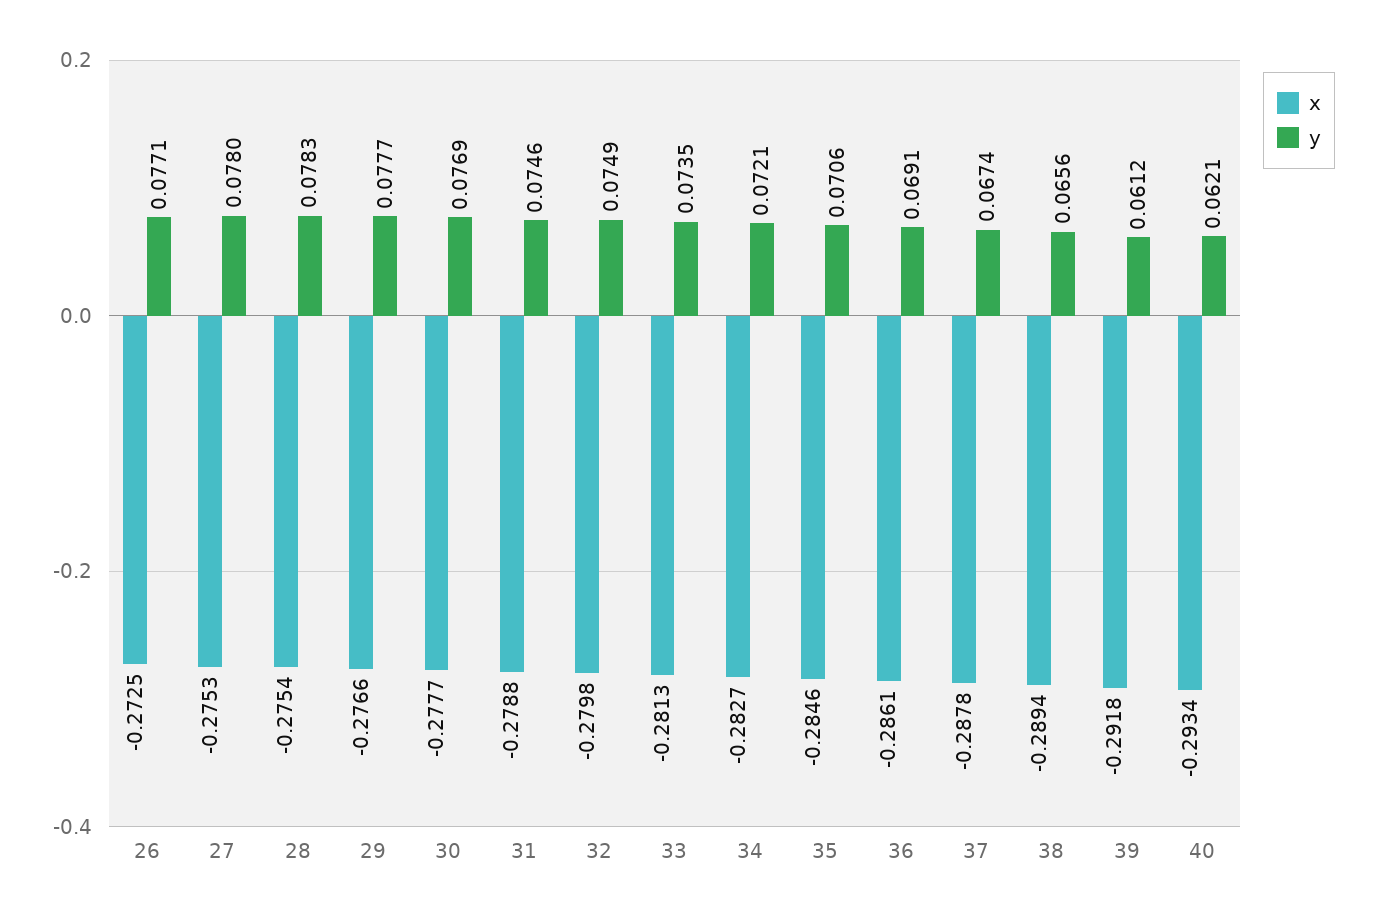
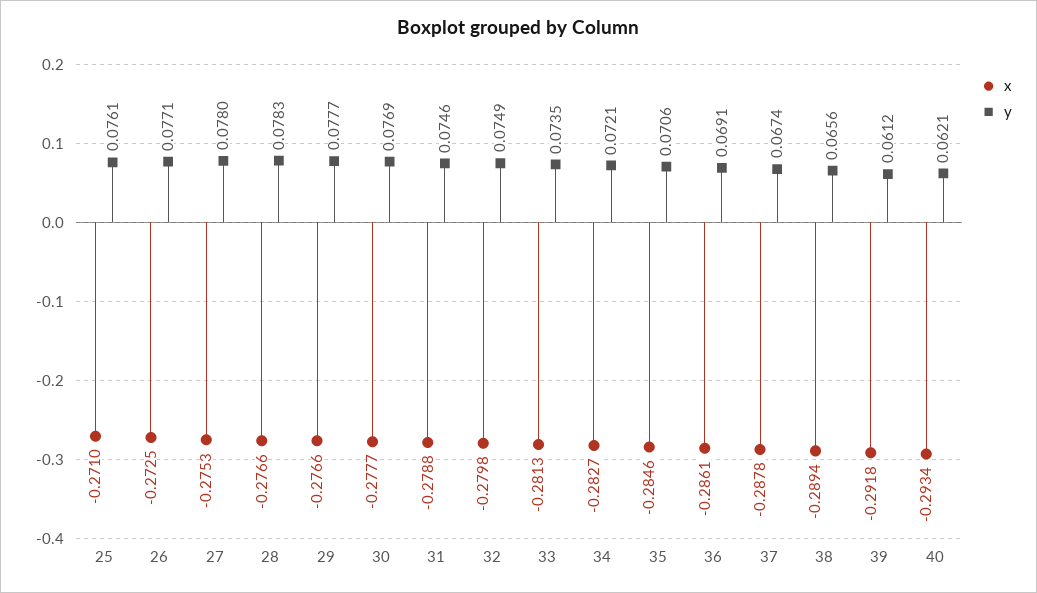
x, 28: -0.2754 -> -0.2766
x, 25: none -> -0.271
y, 25: none -> 0.0761

